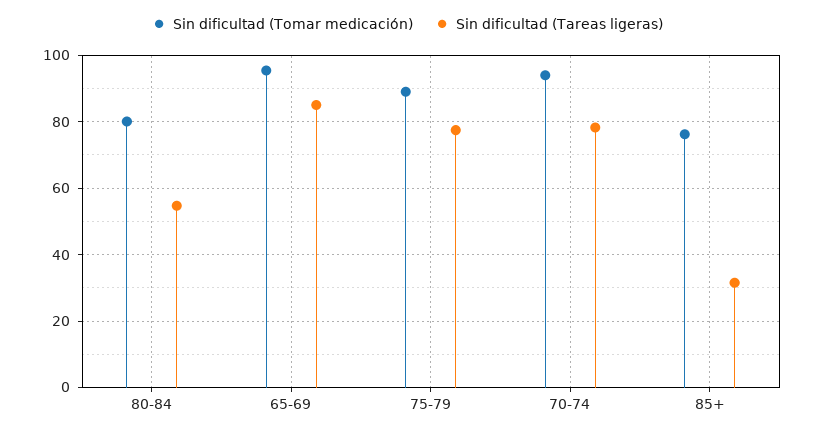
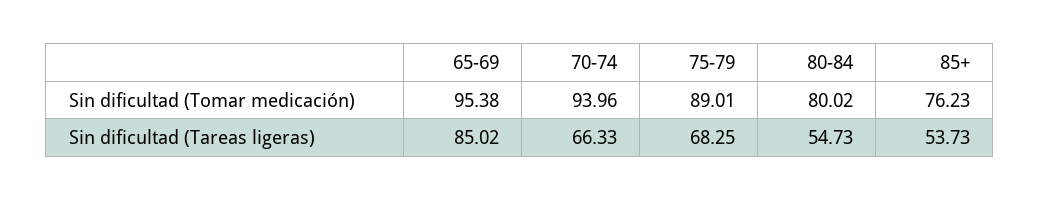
Sin dificultad (Tareas ligeras), 75-79: 78 -> 68.25
Sin dificultad (Tareas ligeras), 70-74: 78 -> 66.33
Sin dificultad (Tareas ligeras), 85+: 32 -> 53.73

